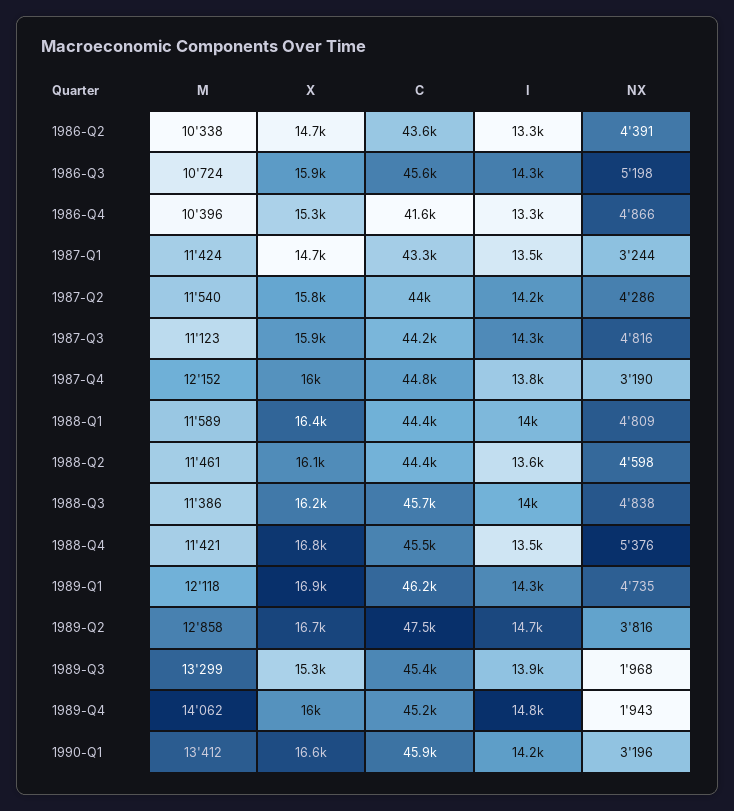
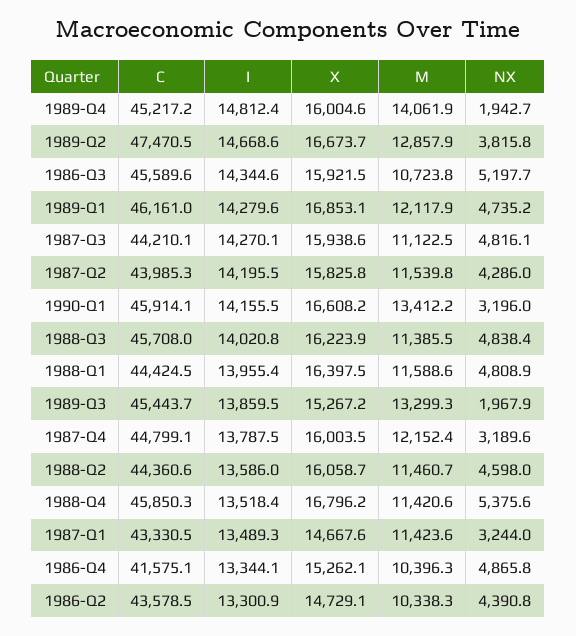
C, 1988-Q4: 45500 -> 45850.3

